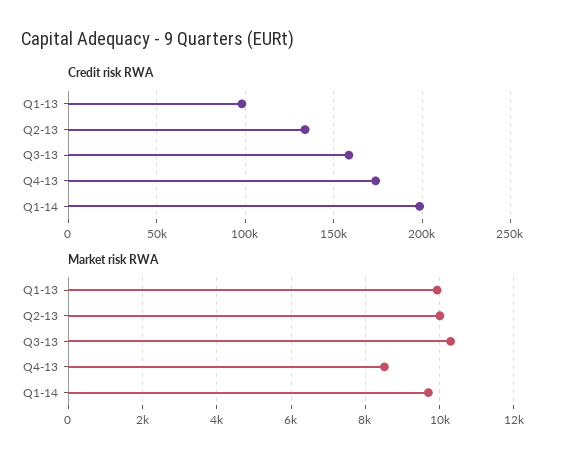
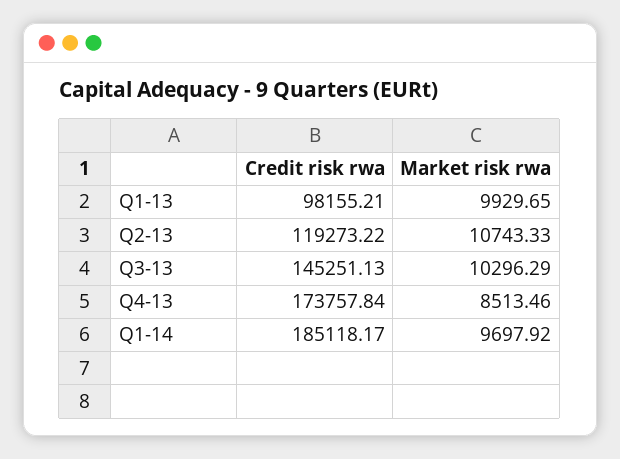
Credit risk RWA, Q2-13: 135000 -> 119273.22
Credit risk RWA, Q3-13: 160000 -> 145251.13
Credit risk RWA, Q1-14: 200000 -> 185118.17
Market risk RWA, Q2-13: 10000 -> 10743.33

